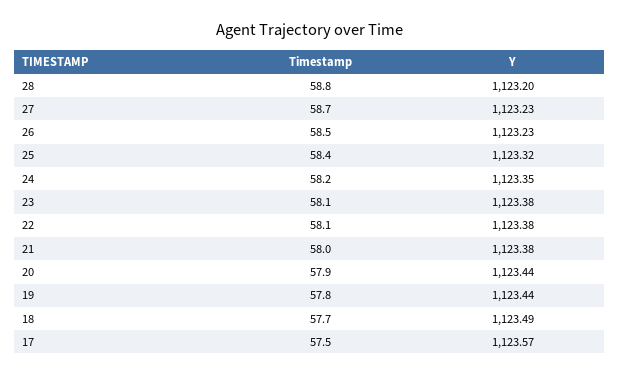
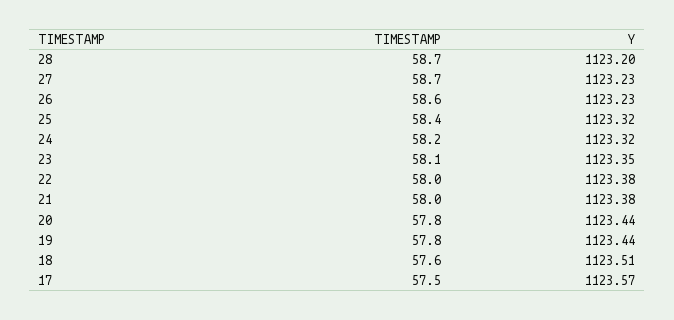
Timestamp, 28: 58.8 -> 58.7
Timestamp, 26: 58.5 -> 58.6
Y, 24: 1123.35 -> 1123.32
Y, 23: 1123.38 -> 1123.35
Timestamp, 22: 58.1 -> 58
Timestamp, 20: 57.9 -> 57.8
Timestamp, 18: 57.7 -> 57.6
Y, 18: 1123.49 -> 1123.51

